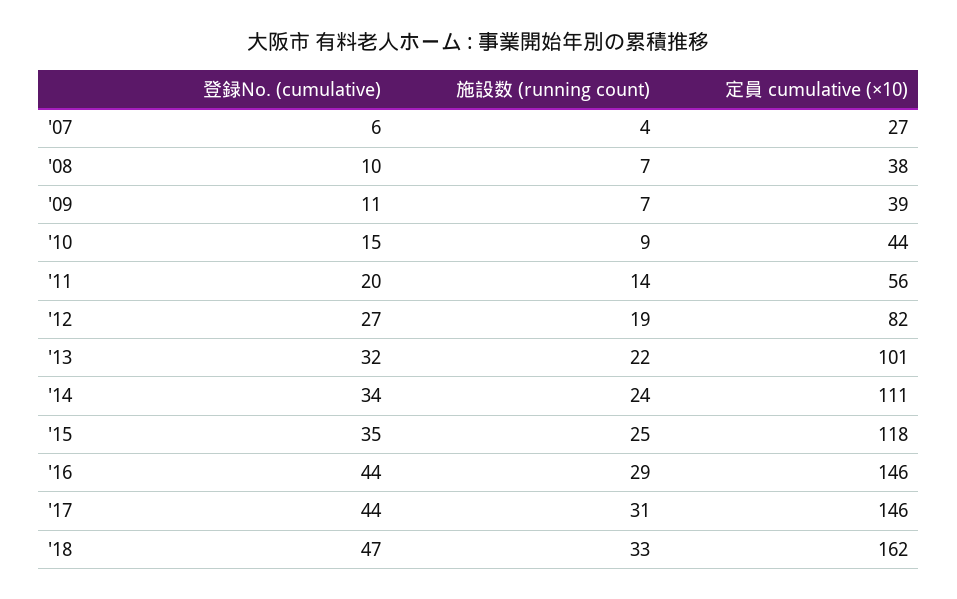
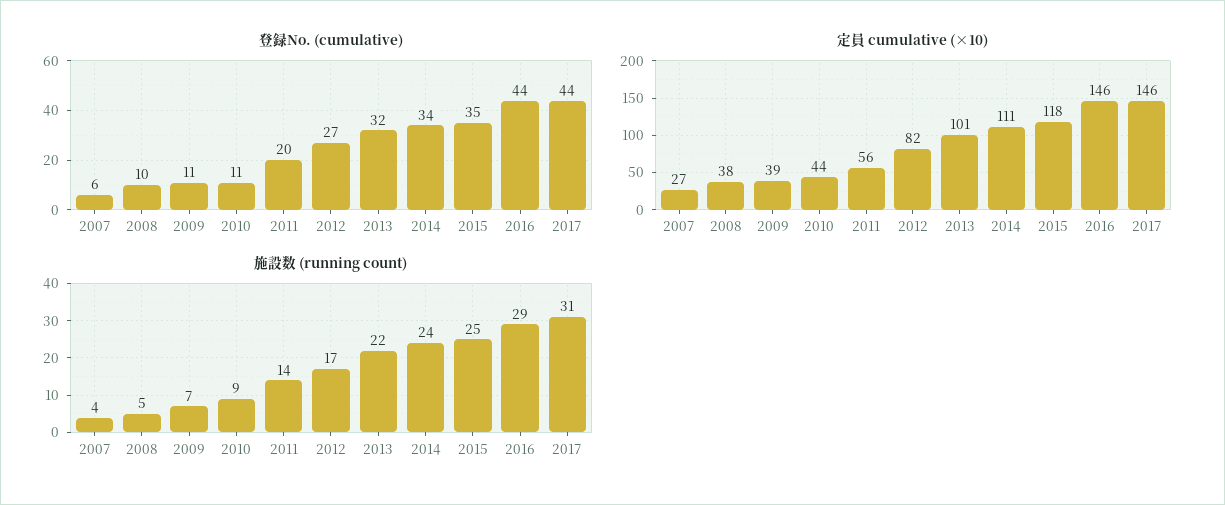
施設数 (running count), '08: 7 -> 5
登録No. (cumulative), '10: 15 -> 11
施設数 (running count), '12: 19 -> 17
登録No. (cumulative), '18: 47 -> none
施設数 (running count), '18: 33 -> none
定員 cumulative (×10), '18: 162 -> none

